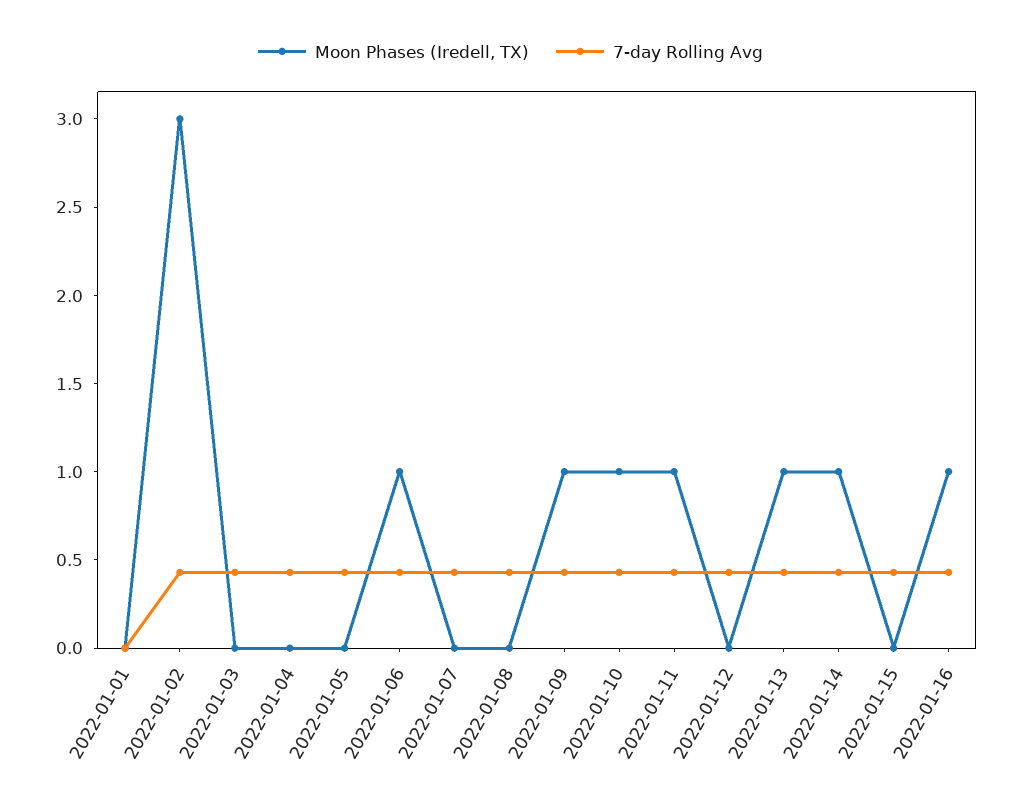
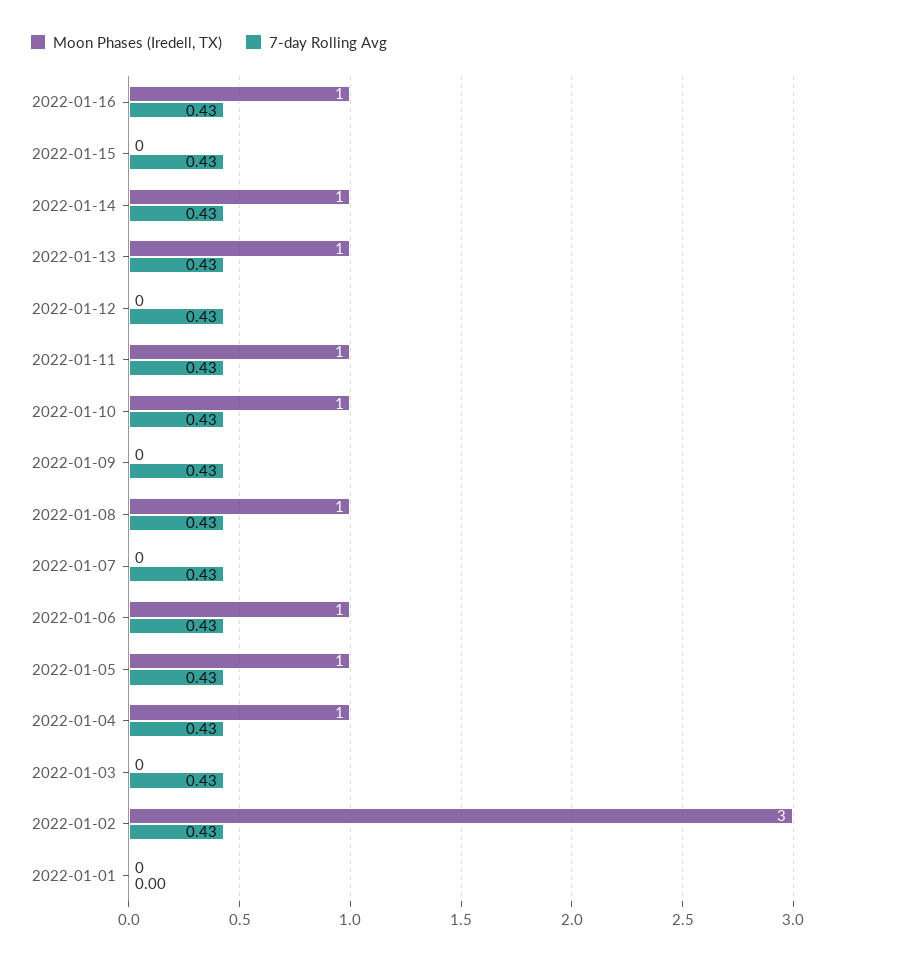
Moon Phases (Iredell, TX), 2022-01-04: 0 -> 1
Moon Phases (Iredell, TX), 2022-01-05: 0 -> 1
Moon Phases (Iredell, TX), 2022-01-08: 0 -> 1
Moon Phases (Iredell, TX), 2022-01-09: 1 -> 0

